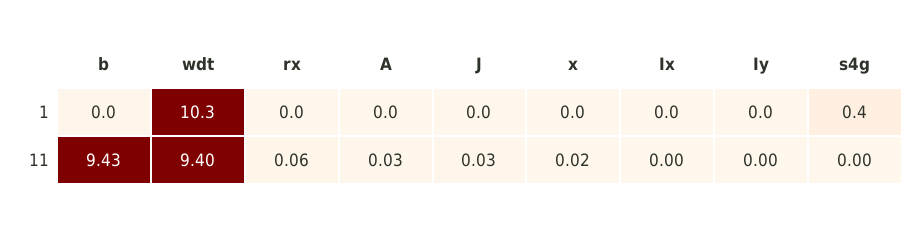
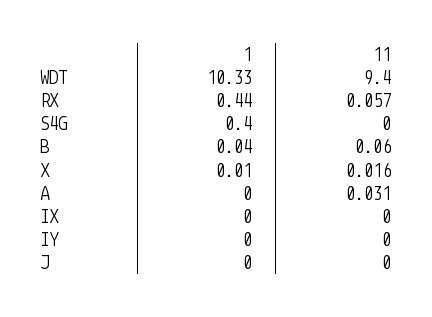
rx, 1: 0 -> 0.44
b, 11: 9.43 -> 0.06
J, 11: 0.03 -> 0

